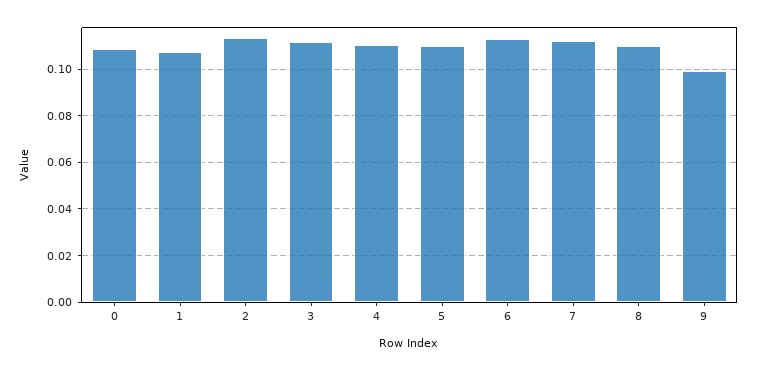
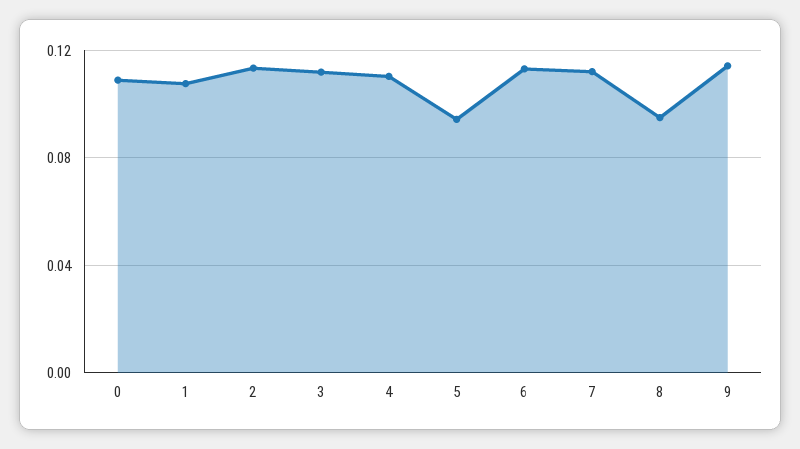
5: 0.11 -> 0.095
8: 0.11 -> 0.095
9: 0.1 -> 0.115

